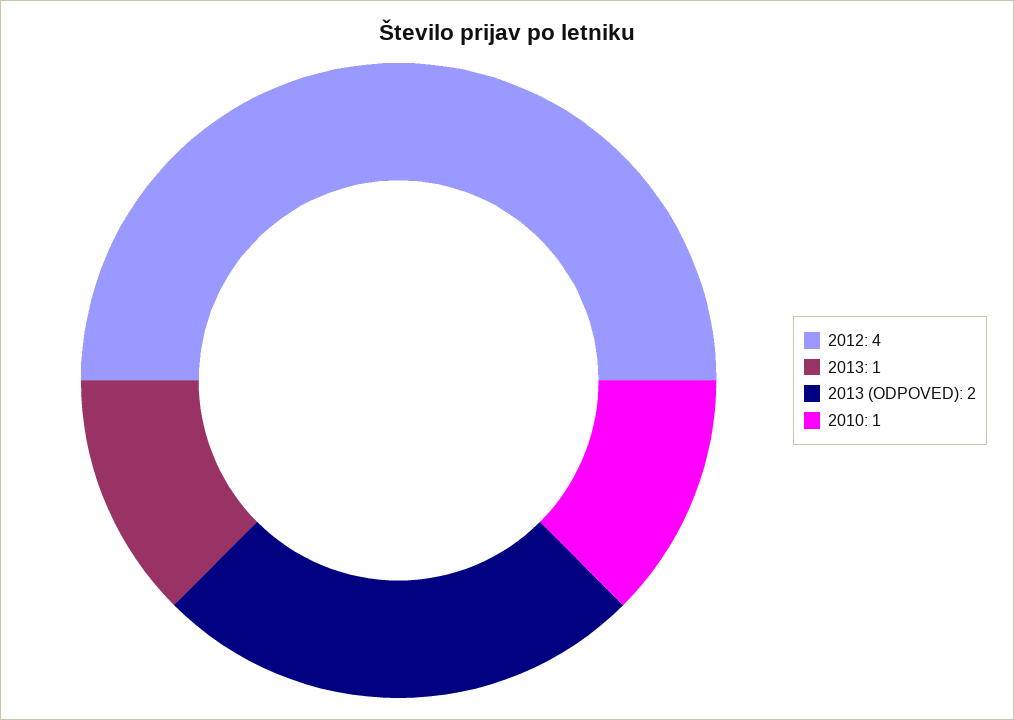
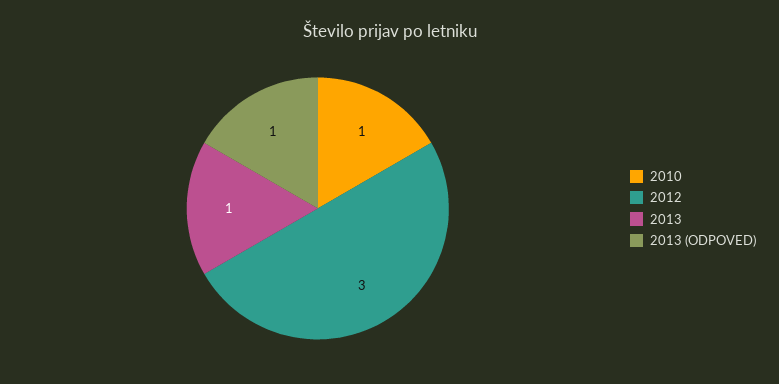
2012: 4 -> 3
2013 (ODPOVED): 2 -> 1

